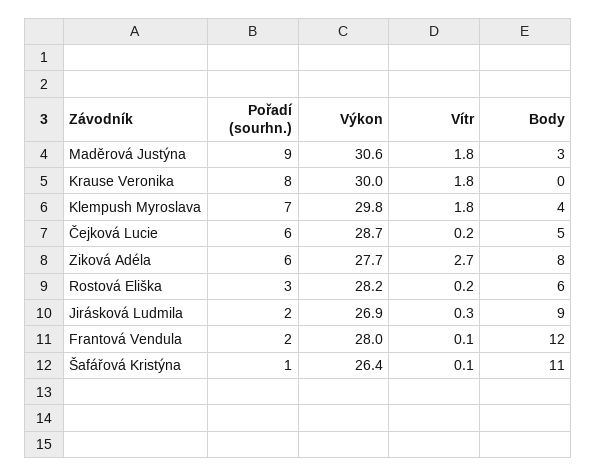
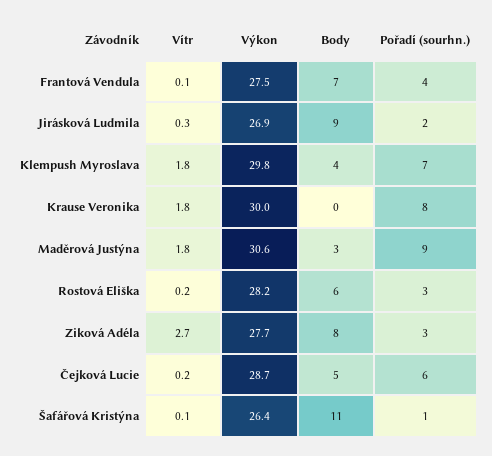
Pořadí (sourhn.), Ziková Adéla: 6 -> 3
Pořadí (sourhn.), Frantová Vendula: 2 -> 4
Výkon, Frantová Vendula: 28 -> 27.5
Body, Frantová Vendula: 12 -> 7

